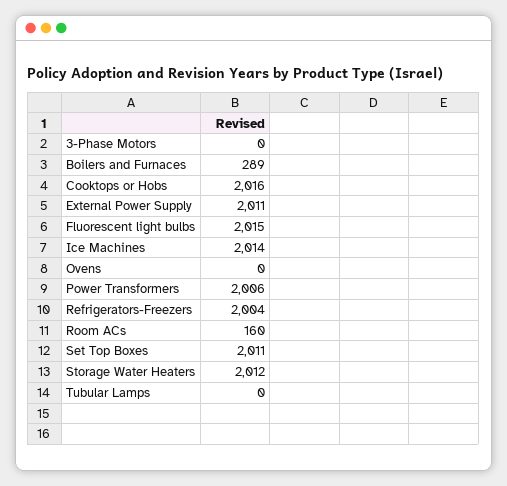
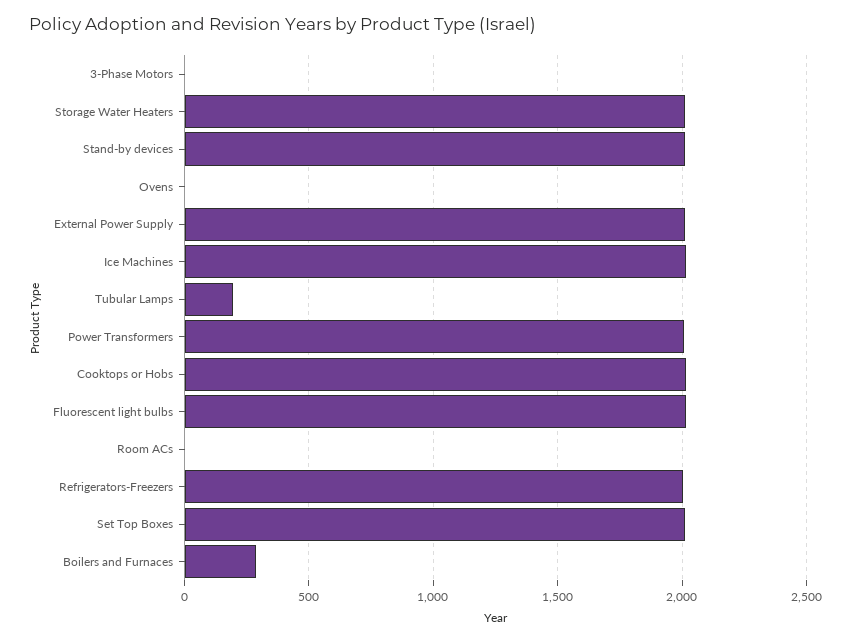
Room ACs: 160 -> 0
Tubular Lamps: 0 -> 200
Stand-by devices: none -> 2000

